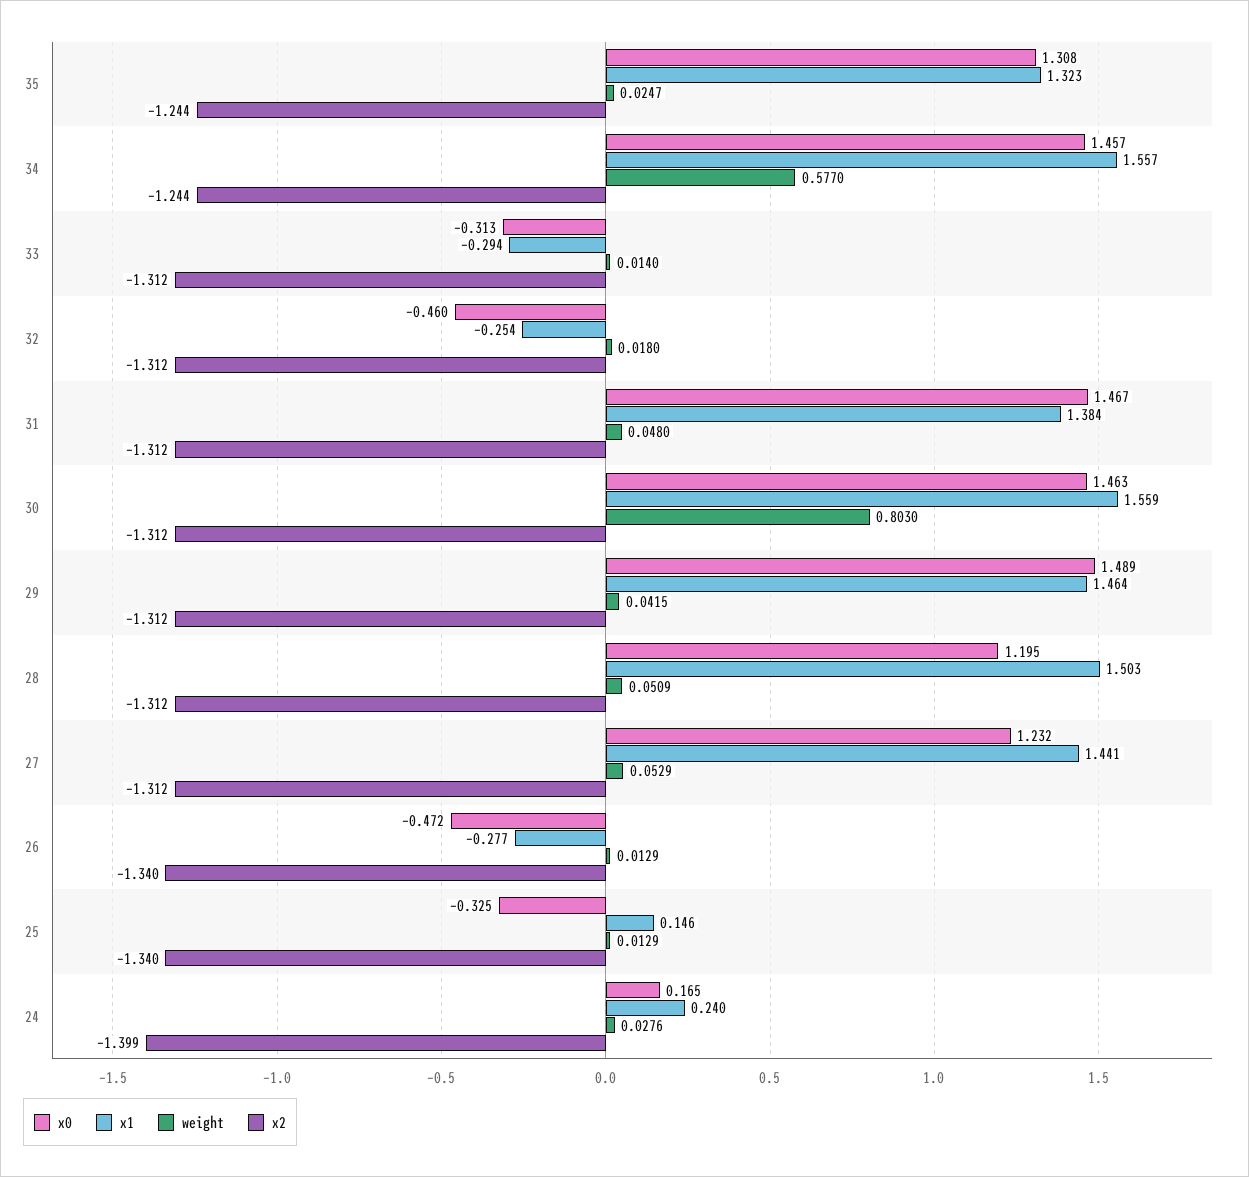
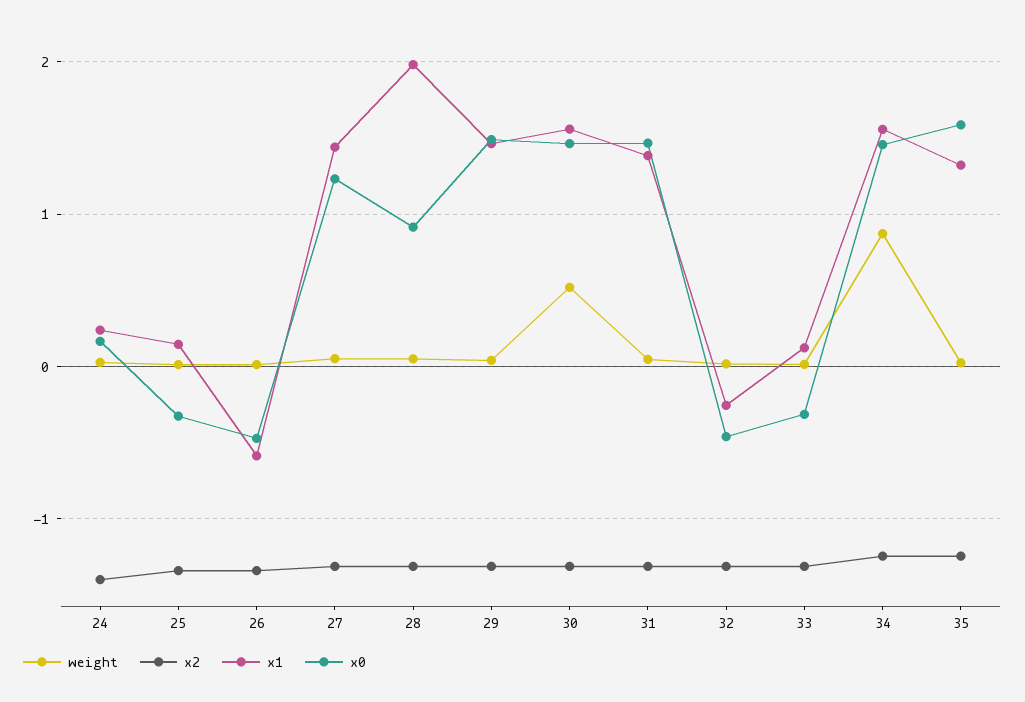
x0, 35: 1.308 -> 1.6
weight, 34: 0.577 -> 0.9
x1, 33: -0.294 -> 0.1
weight, 30: 0.803 -> 0.5
x0, 28: 1.195 -> 0.9
x1, 28: 1.503 -> 2
x1, 26: -0.277 -> -0.6

